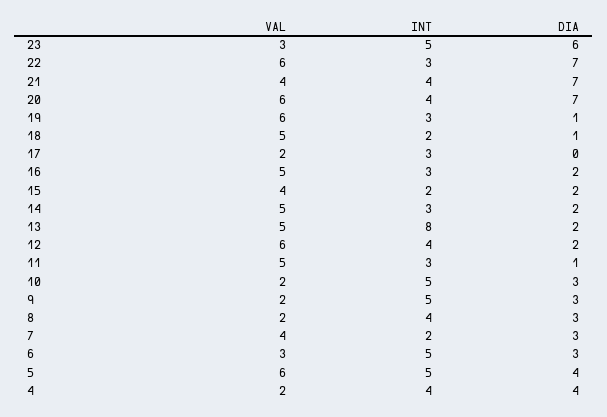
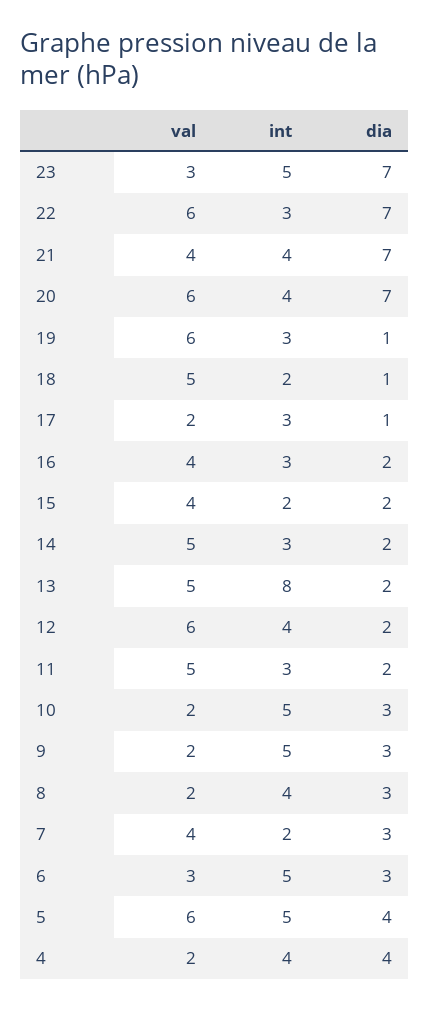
DIA, 23: 6 -> 7
DIA, 17: 0 -> 1
VAL, 16: 5 -> 4
DIA, 11: 1 -> 2

